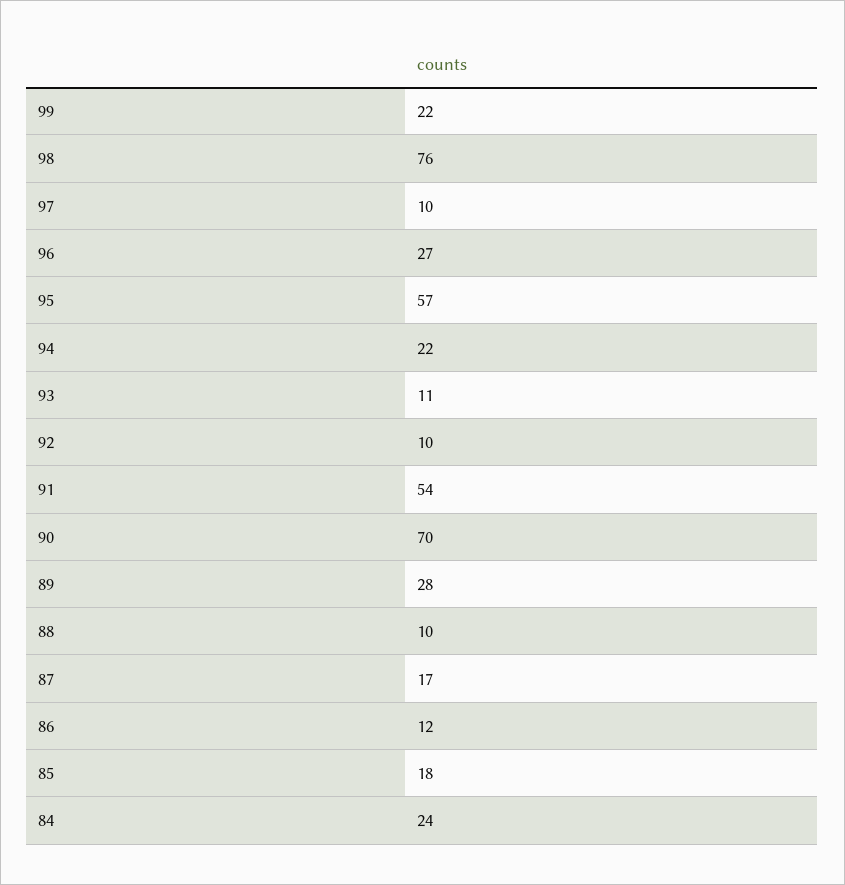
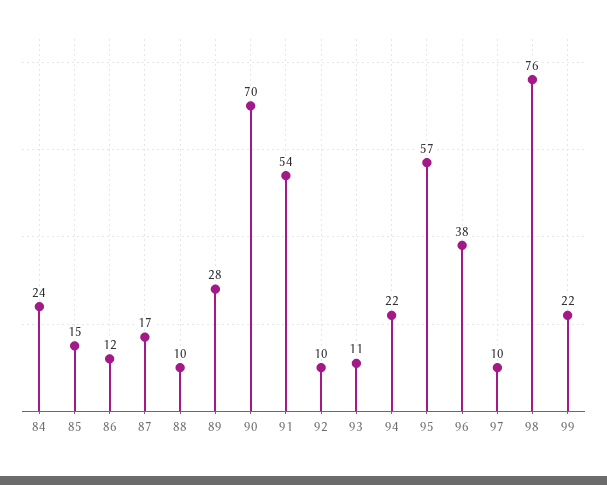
96: 27 -> 38
85: 18 -> 15

